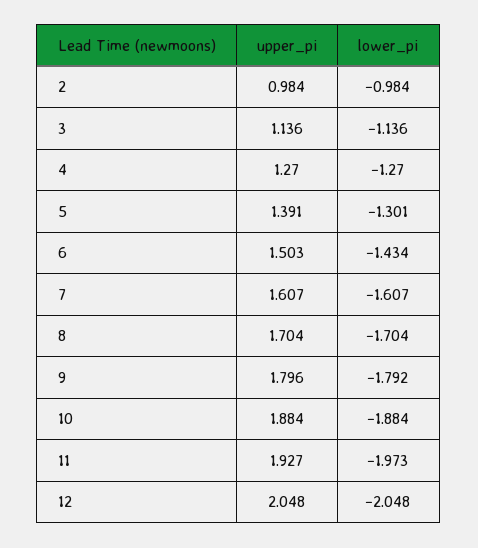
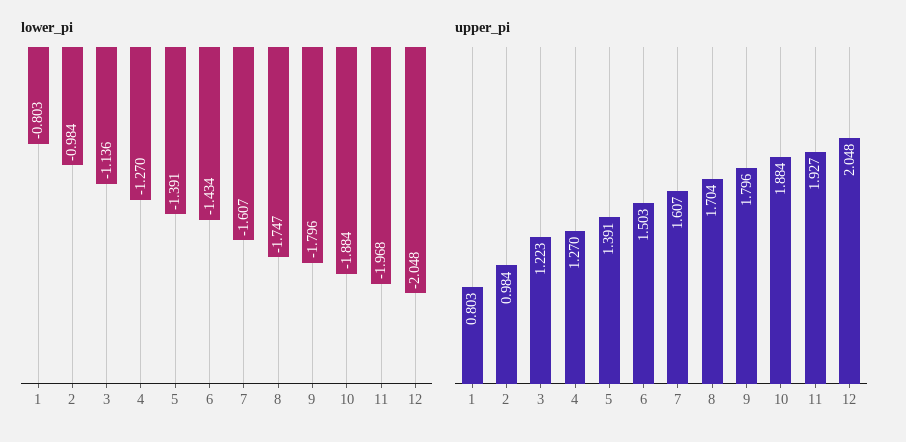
upper_pi, 3: 1.136 -> 1.223
lower_pi, 5: -1.301 -> -1.391
lower_pi, 8: -1.704 -> -1.747
lower_pi, 9: -1.792 -> -1.796
lower_pi, 11: -1.973 -> -1.968
lower_pi, 1: none -> -0.803
upper_pi, 1: none -> 0.803

